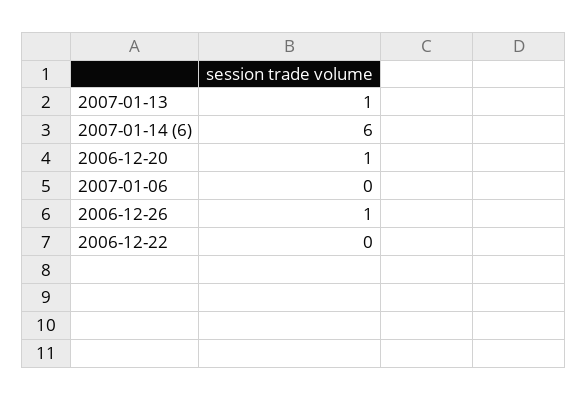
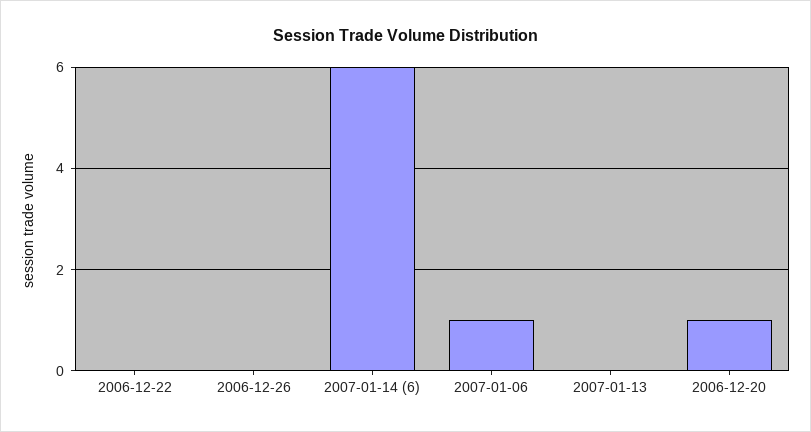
2007-01-13: 1 -> 0
2007-01-06: 0 -> 1
2006-12-26: 1 -> 0

